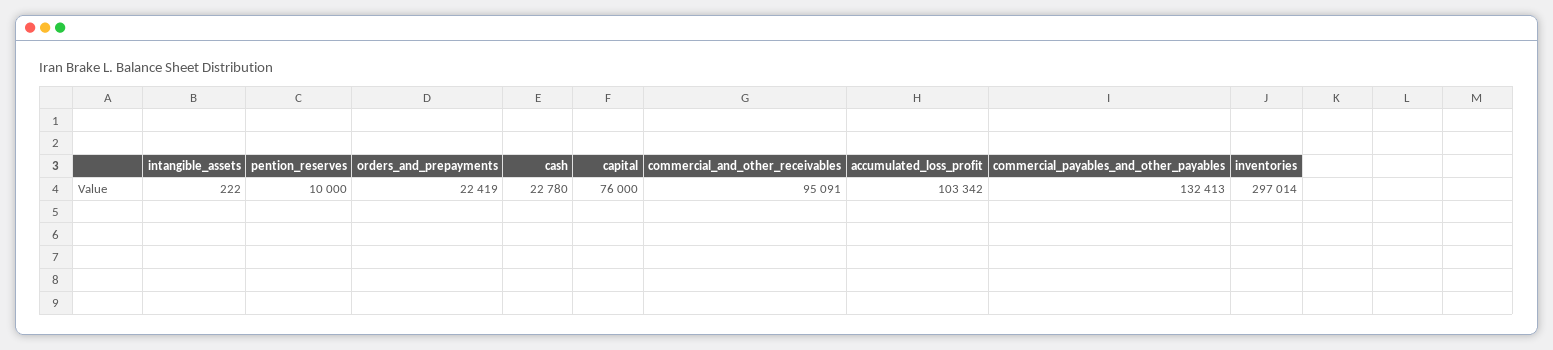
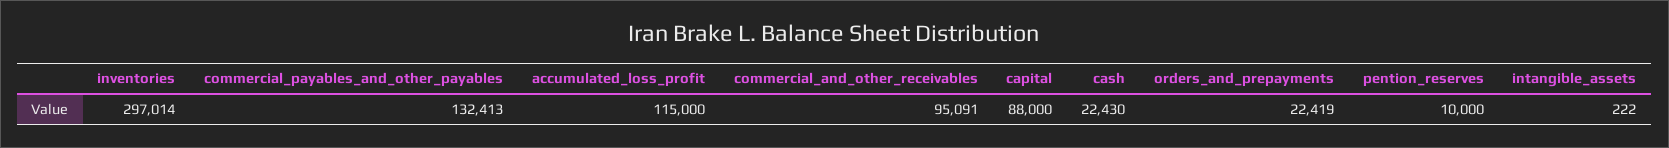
cash: 22780 -> 22430
capital: 76000 -> 88000
accumulated_loss_profit: 103342 -> 115000

